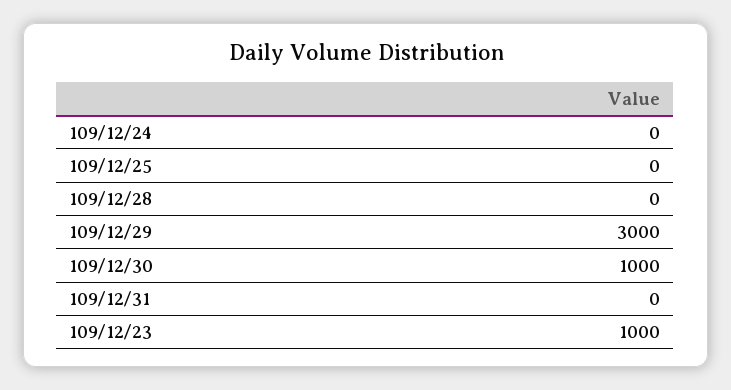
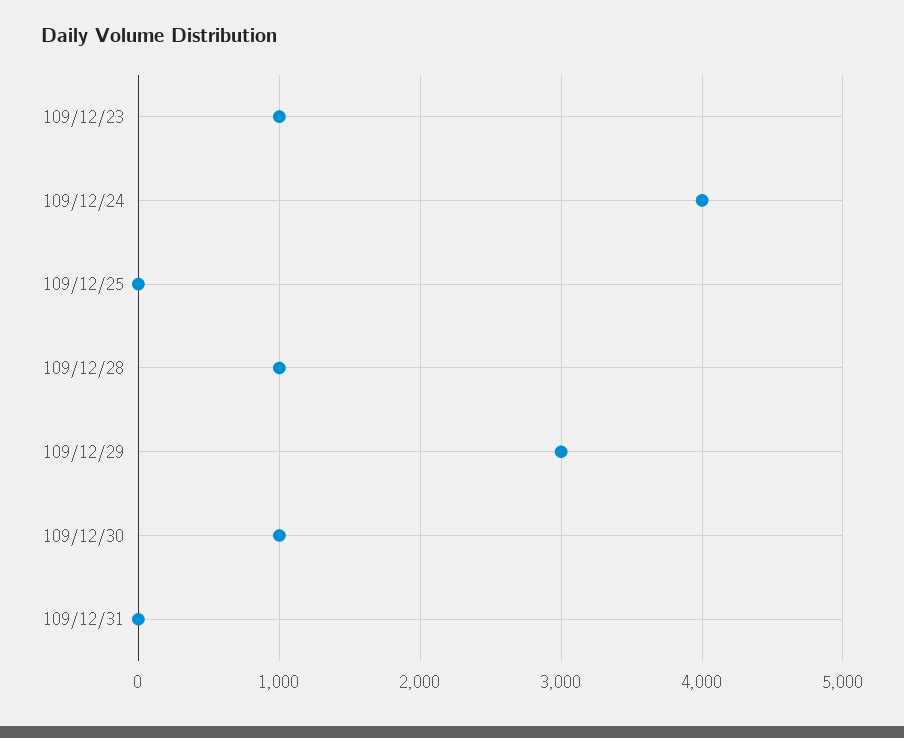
109/12/24: 0 -> 4000
109/12/28: 0 -> 1000

